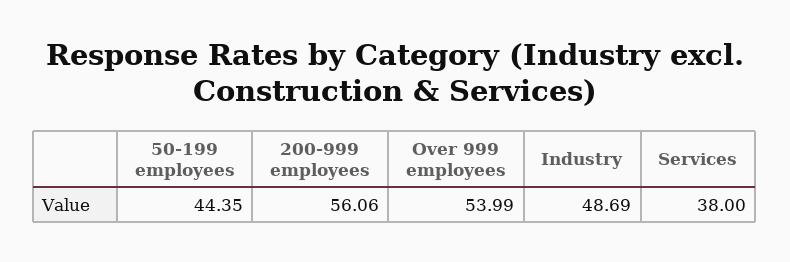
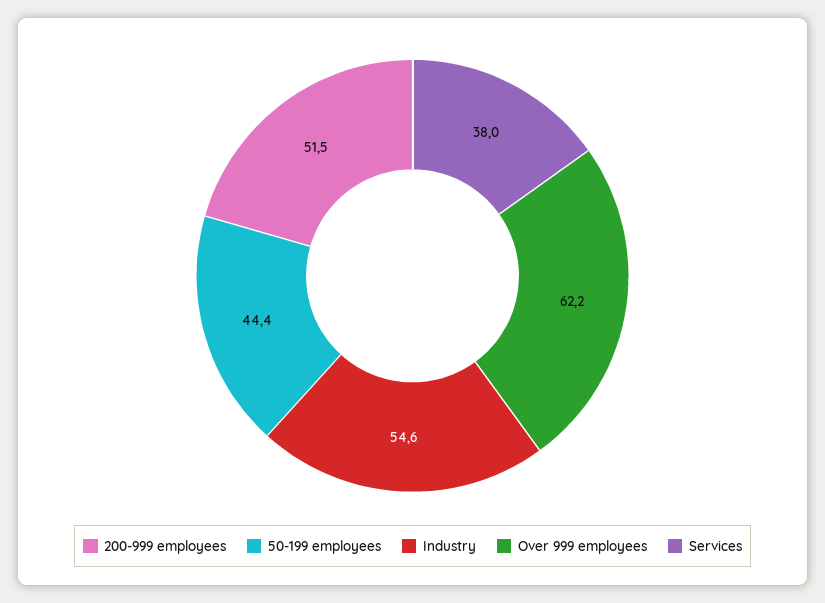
200-999 employees: 56.06 -> 51.5
Over 999 employees: 53.99 -> 62.2
Industry: 48.69 -> 54.6

